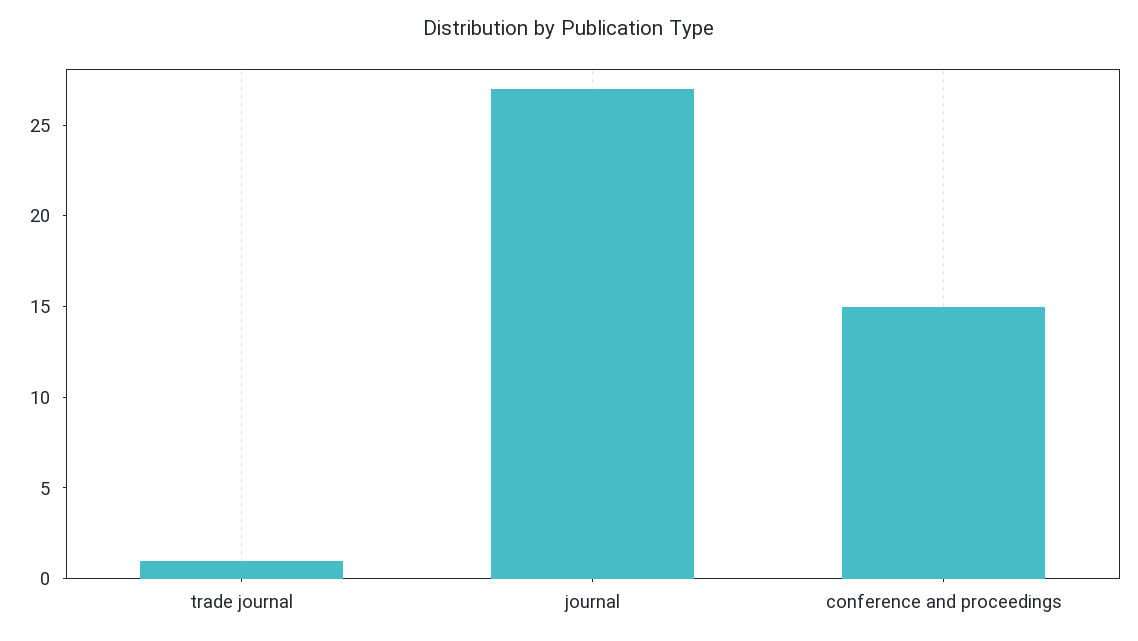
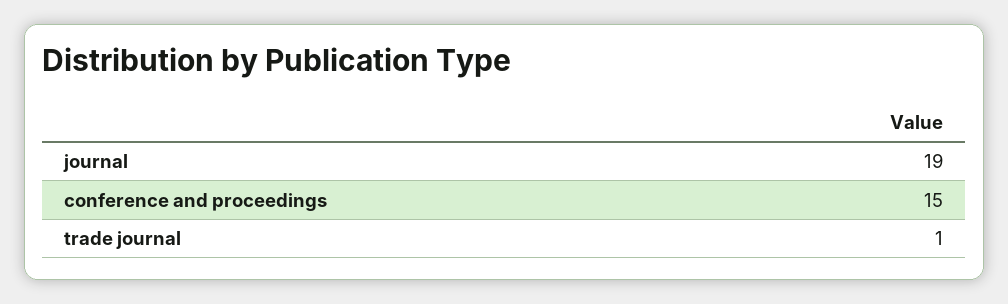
journal: 27 -> 19

